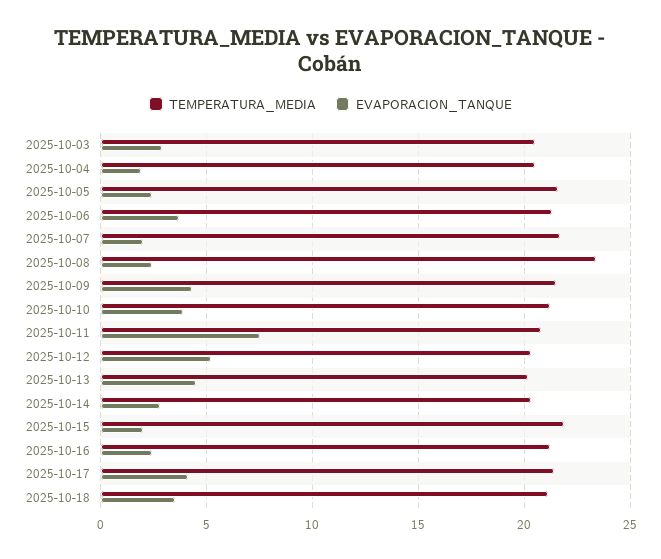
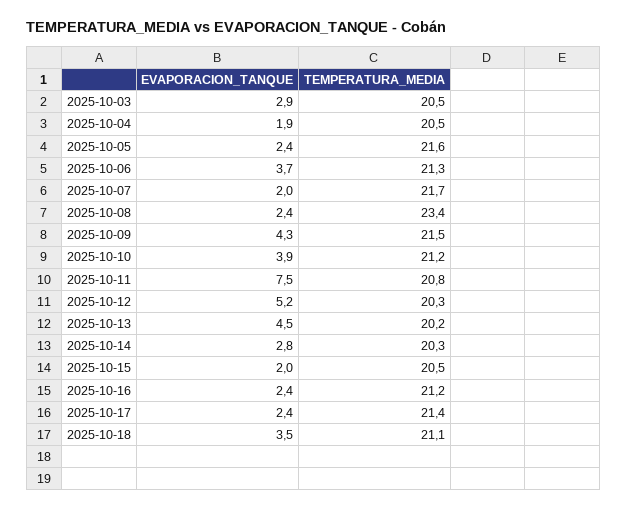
TEMPERATURA_MEDIA, 2025-10-15: 22 -> 20.5
EVAPORACION_TANQUE, 2025-10-17: 4 -> 2.4

